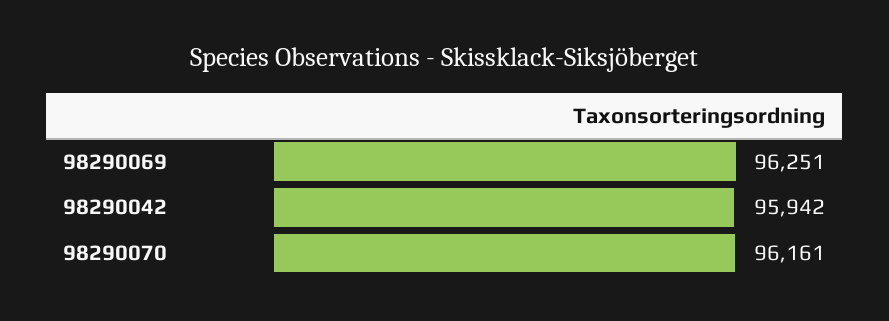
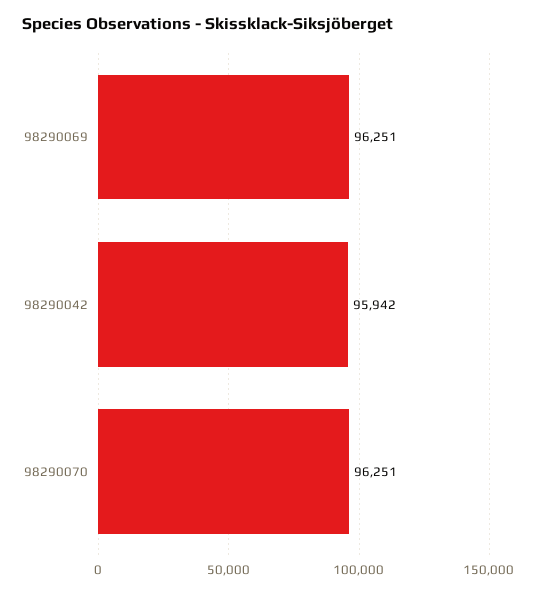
98290070: 96161 -> 96251

